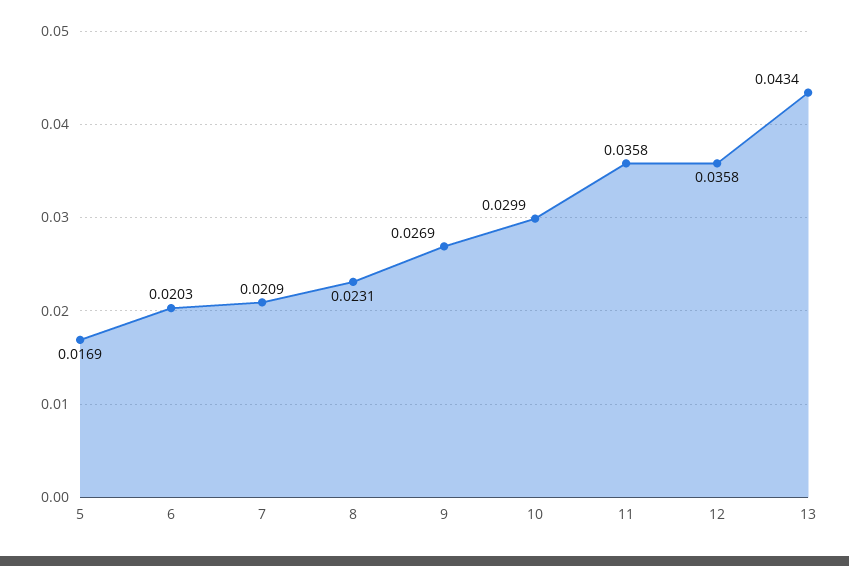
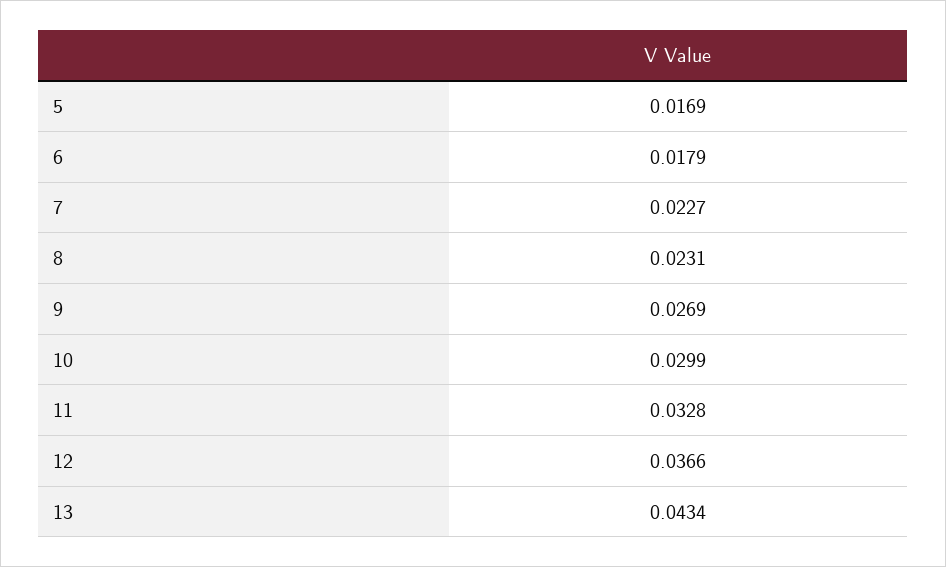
6: 0.0203 -> 0.0179
7: 0.0209 -> 0.0227
11: 0.0358 -> 0.0328
12: 0.0358 -> 0.0366

